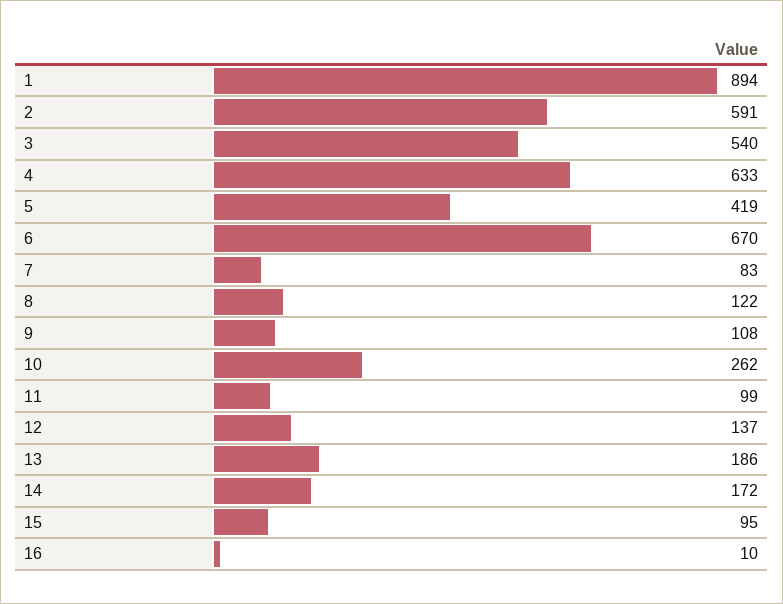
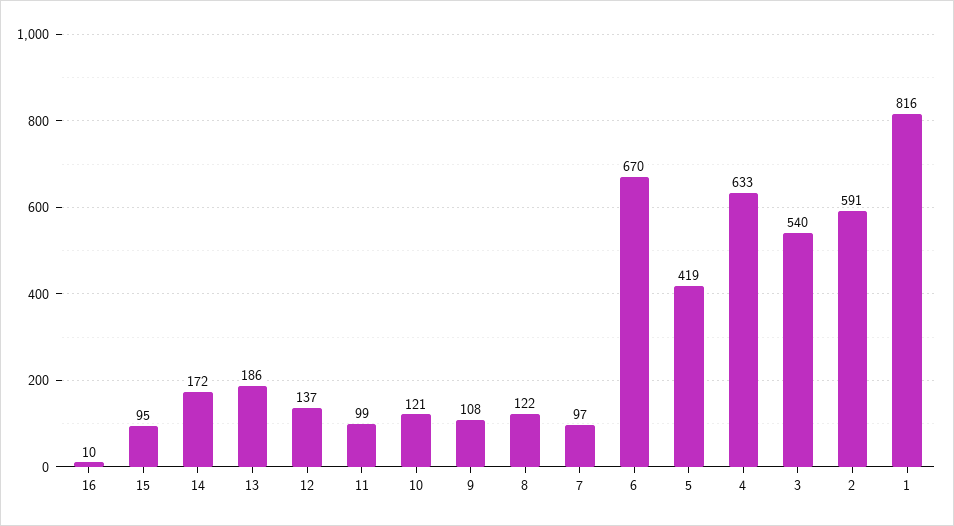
1: 894 -> 816
7: 83 -> 97
10: 262 -> 121

